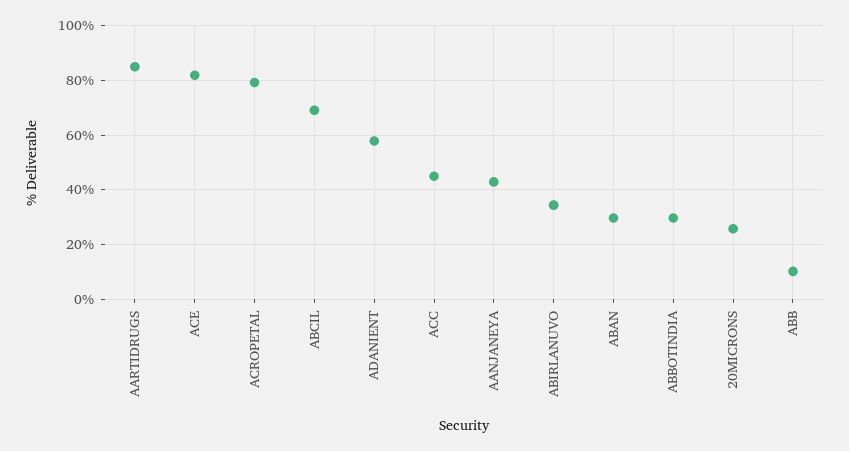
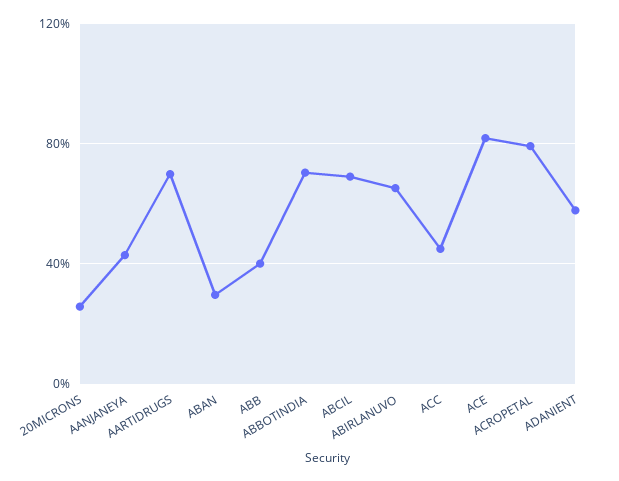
AARTIDRUGS: 85 -> 70
ABIRLANUVO: 35 -> 65
ABBOTINDIA: 30 -> 70
ABB: 10 -> 40

